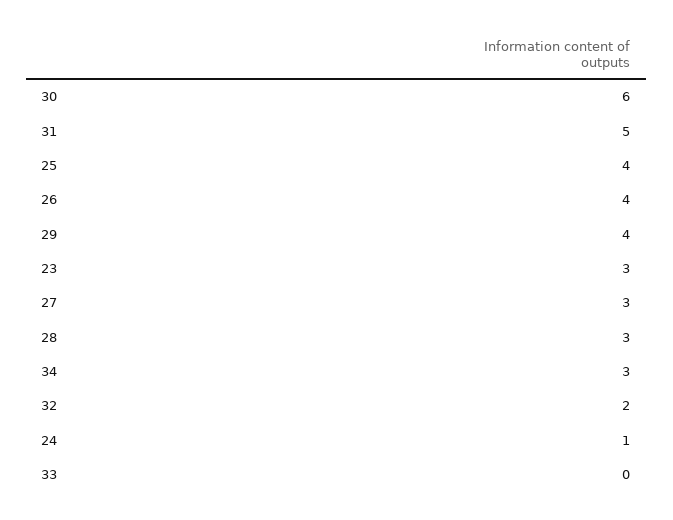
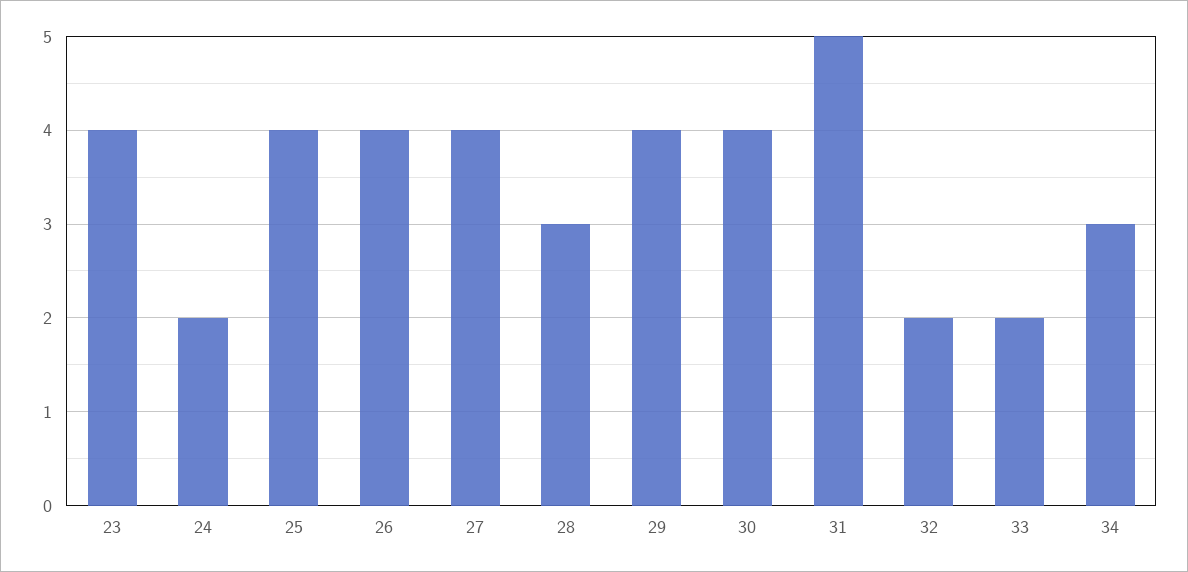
30: 6 -> 4
23: 3 -> 4
27: 3 -> 4
24: 1 -> 2
33: 0 -> 2

